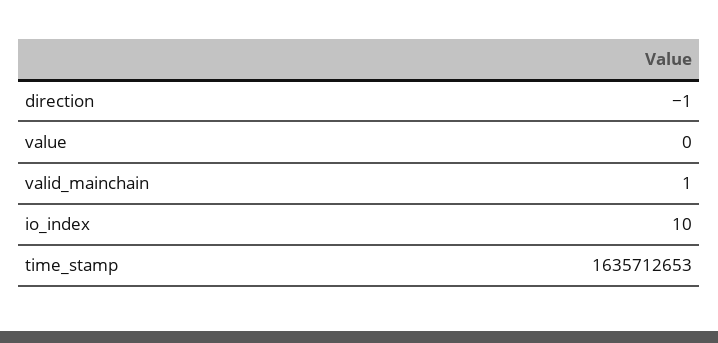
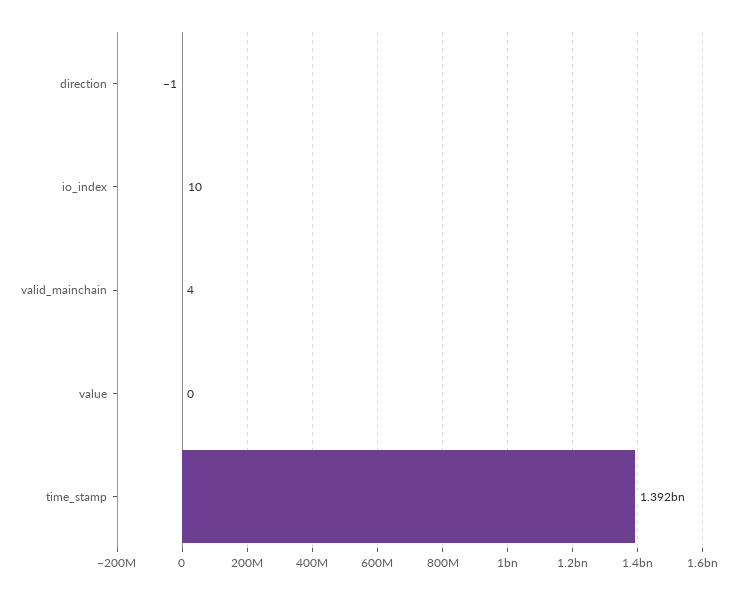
valid_mainchain: 1 -> 4
time_stamp: 1635712653 -> 1392000000

